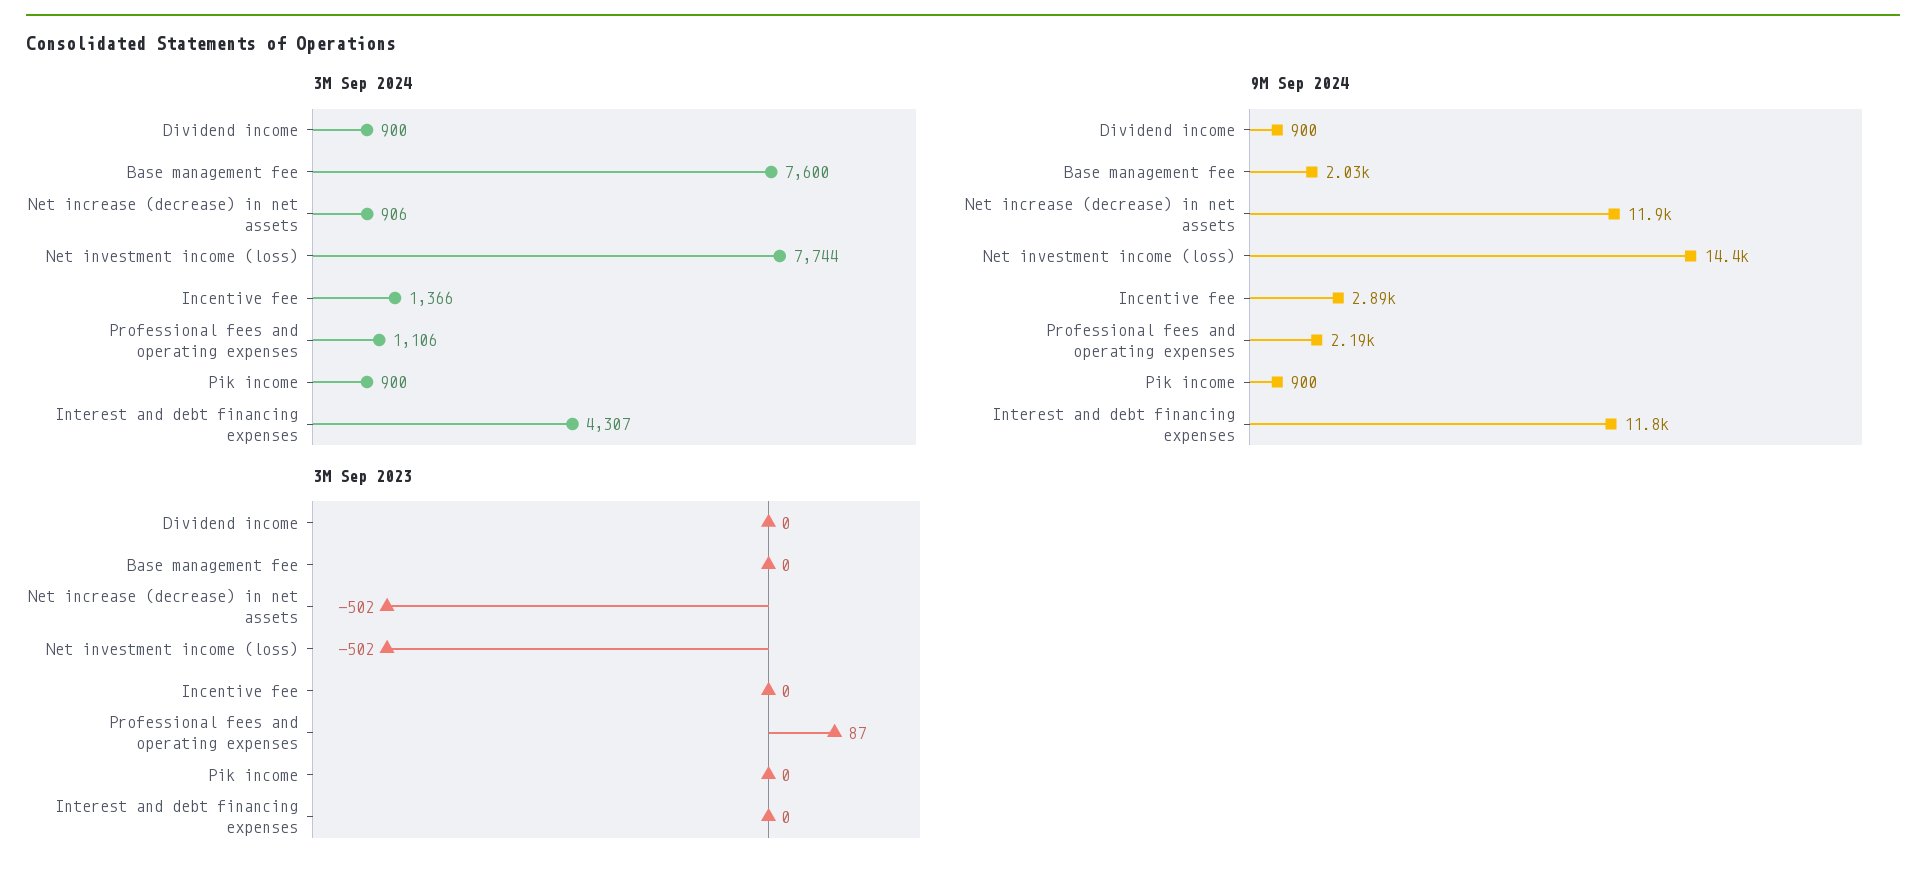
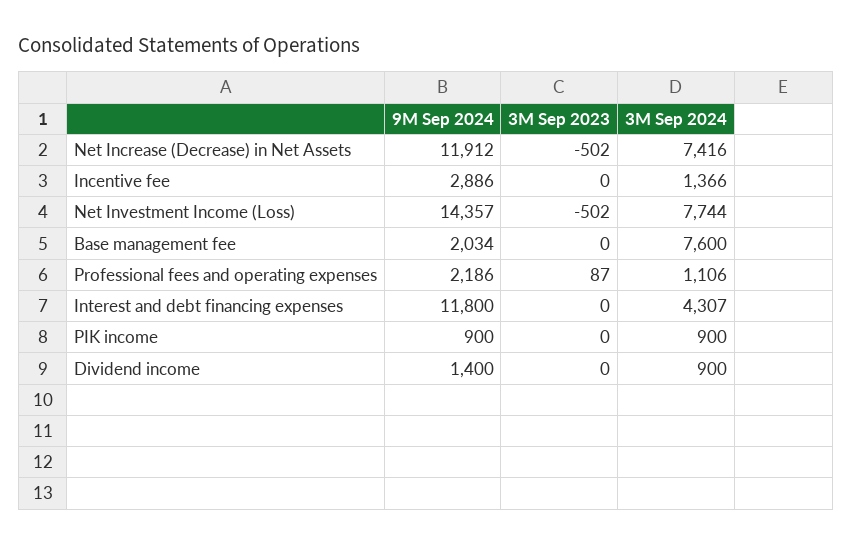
3M Sep 2024, Net increase (decrease) in net assets: 906 -> 7416
9M Sep 2024, Dividend income: 900 -> 1400

